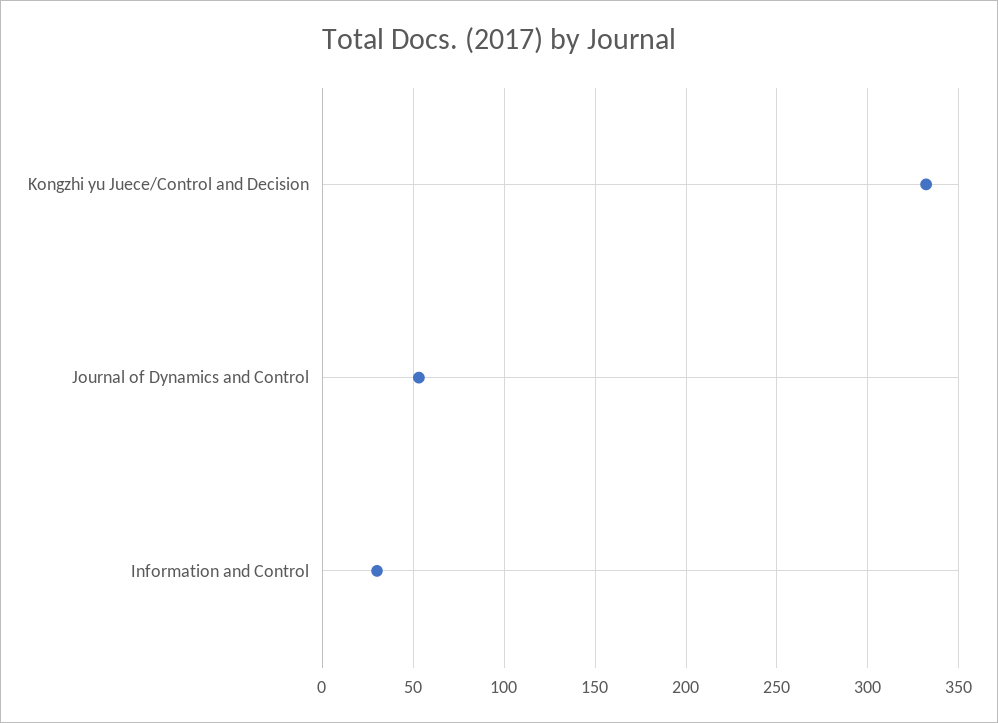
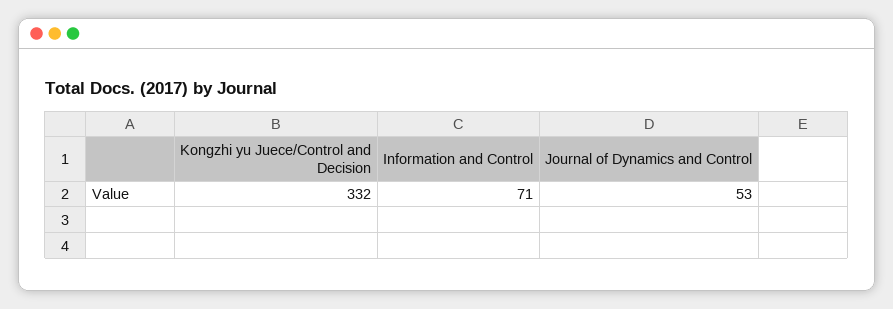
Information and Control: 30 -> 71

